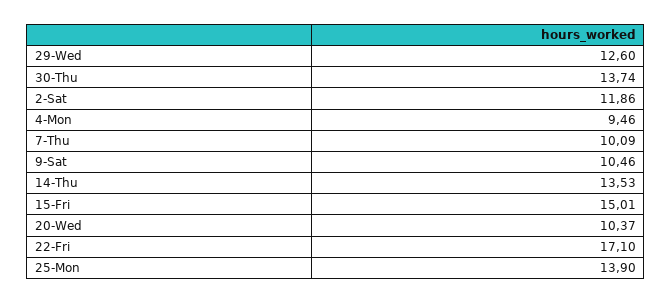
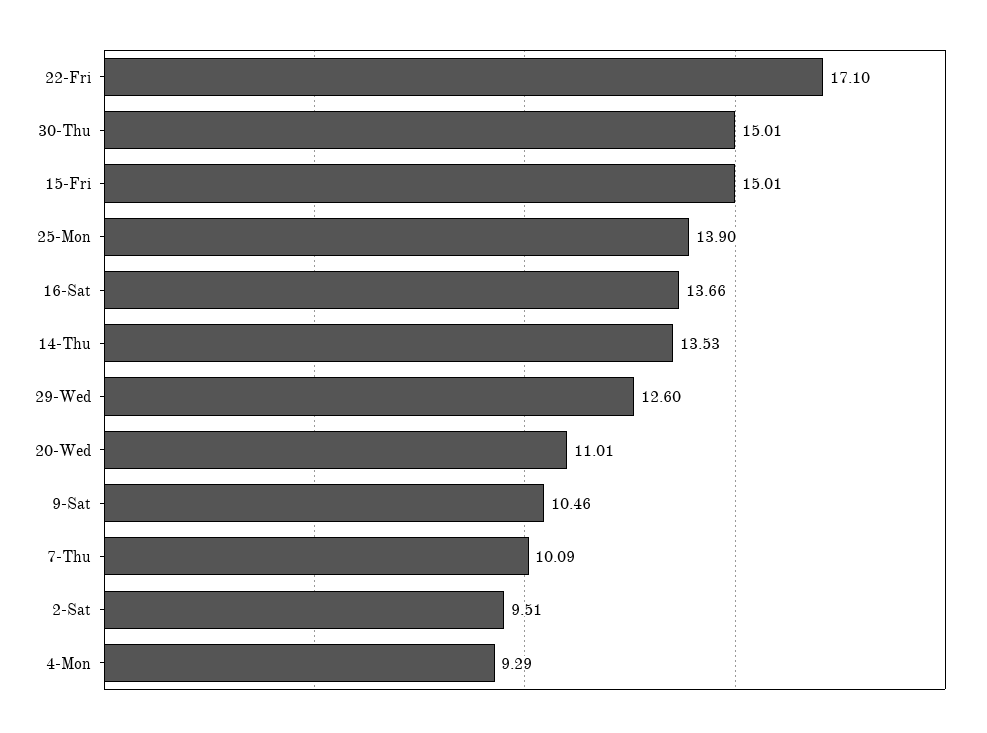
30-Thu: 13.74 -> 15.01
2-Sat: 11.86 -> 9.51
4-Mon: 9.46 -> 9.29
20-Wed: 10.37 -> 11.01
16-Sat: none -> 13.66

